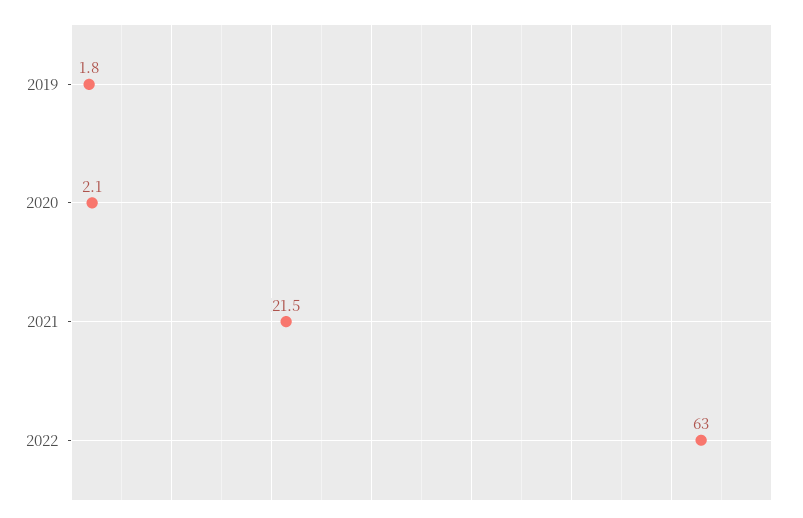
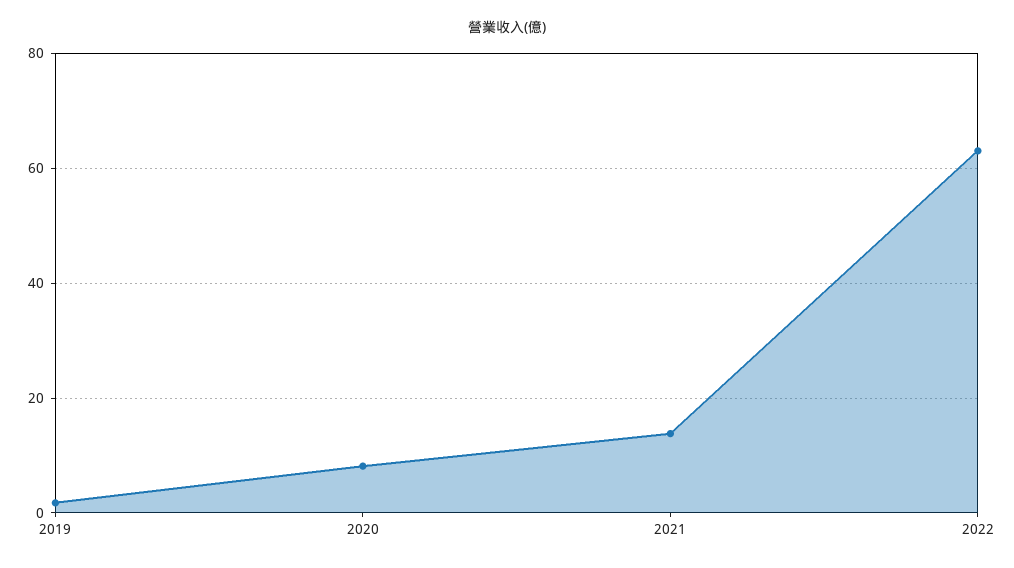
2020: 2.1 -> 8
2021: 21.5 -> 14

